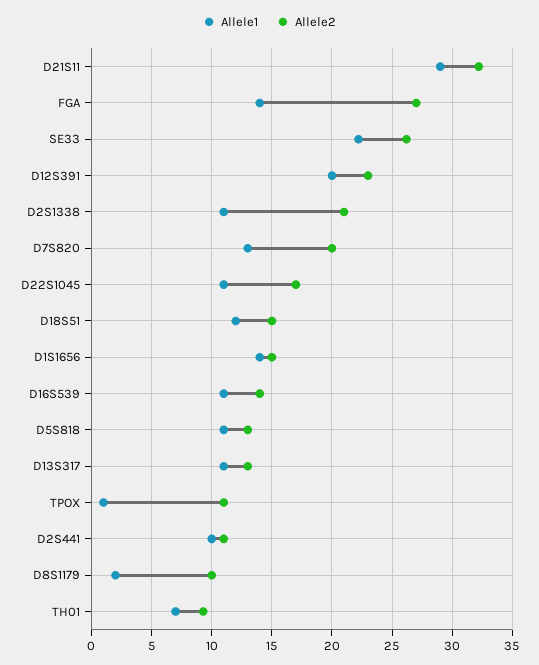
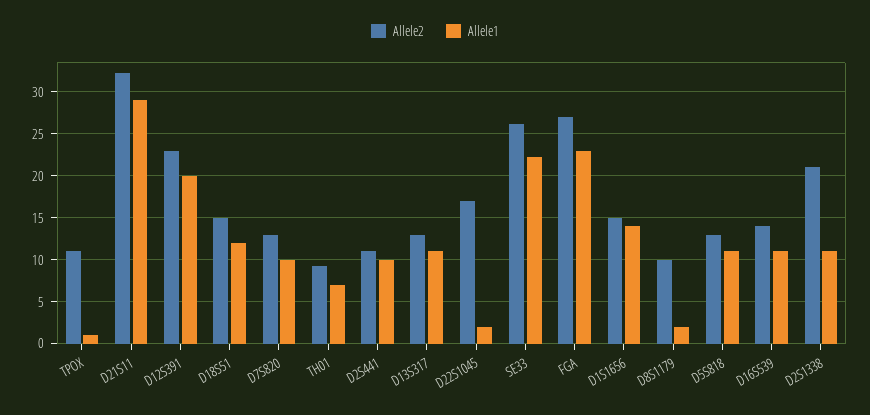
Allele1, FGA: 14 -> 23
Allele1, D7S820: 13 -> 10
Allele2, D7S820: 20 -> 13
Allele1, D22S1045: 11 -> 2

